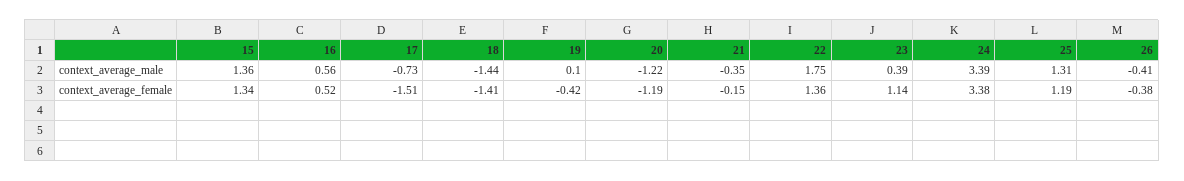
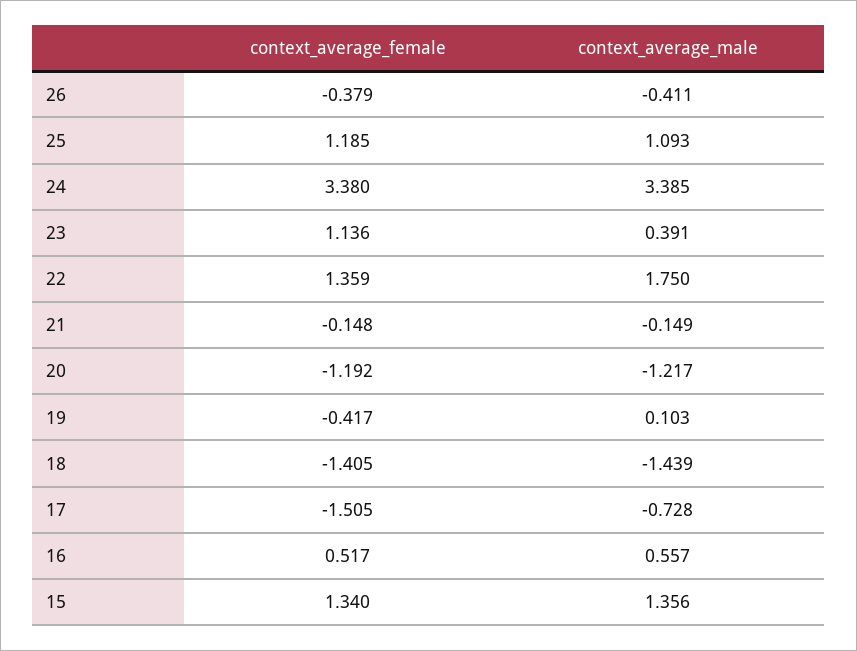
21, context_average_male: -0.35 -> -0.149
25, context_average_male: 1.31 -> 1.093

